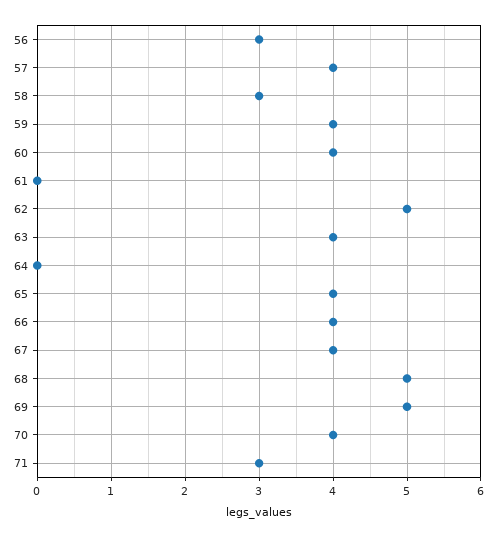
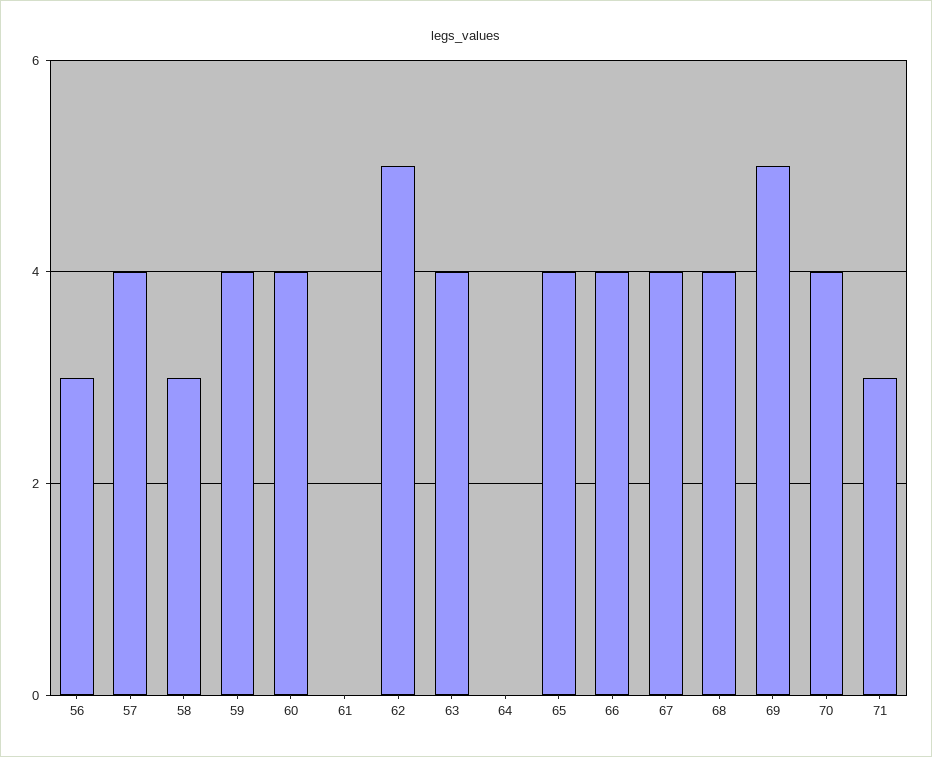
68: 5 -> 4

